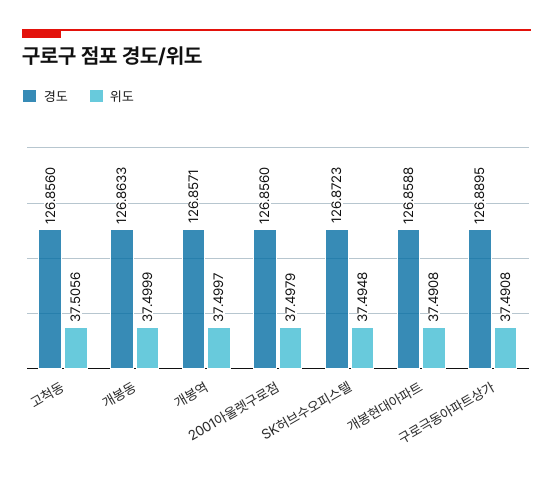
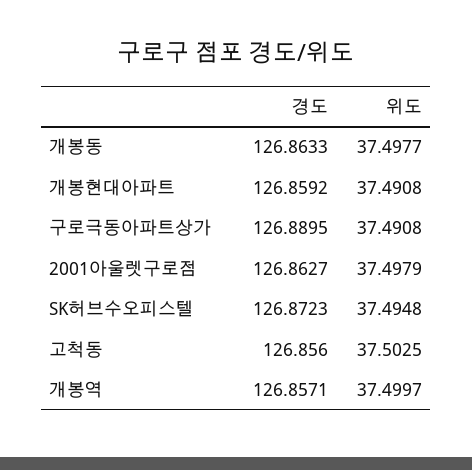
위도, 고척동: 37.5056 -> 37.5025
위도, 개봉동: 37.4999 -> 37.4977
경도, 2001아울렛구로점: 126.856 -> 126.8627
경도, 개봉현대아파트: 126.8588 -> 126.8592

